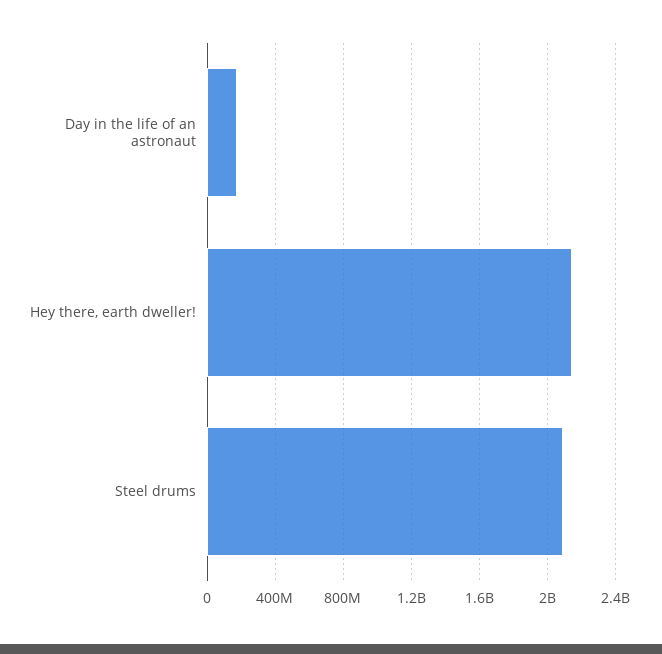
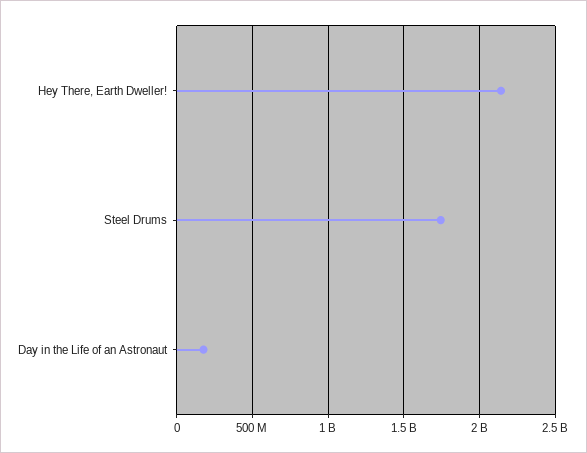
Steel drums: 2100000000 -> 1750000000

